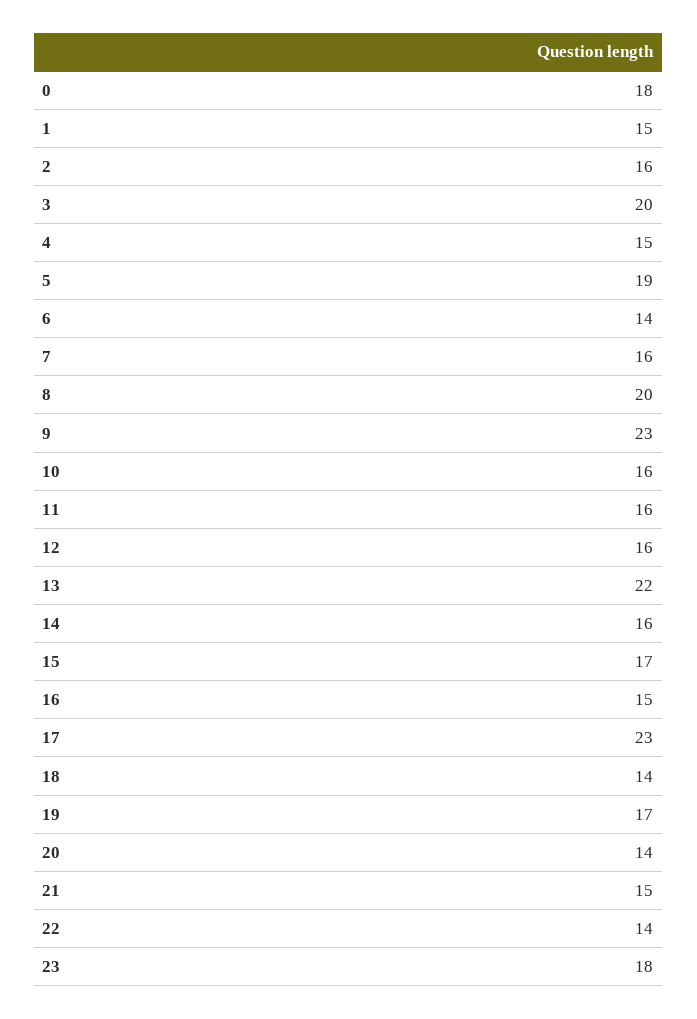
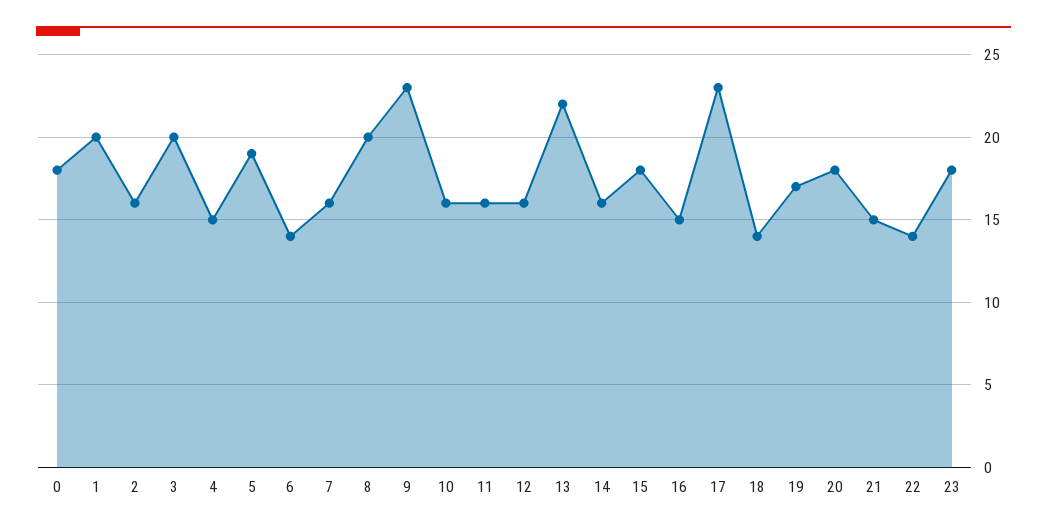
1: 15 -> 20
15: 17 -> 18
20: 14 -> 18

